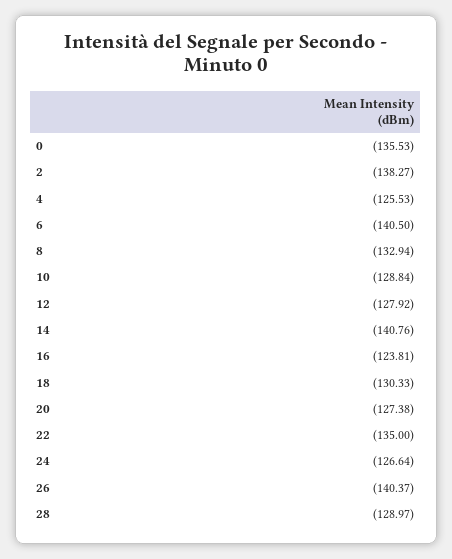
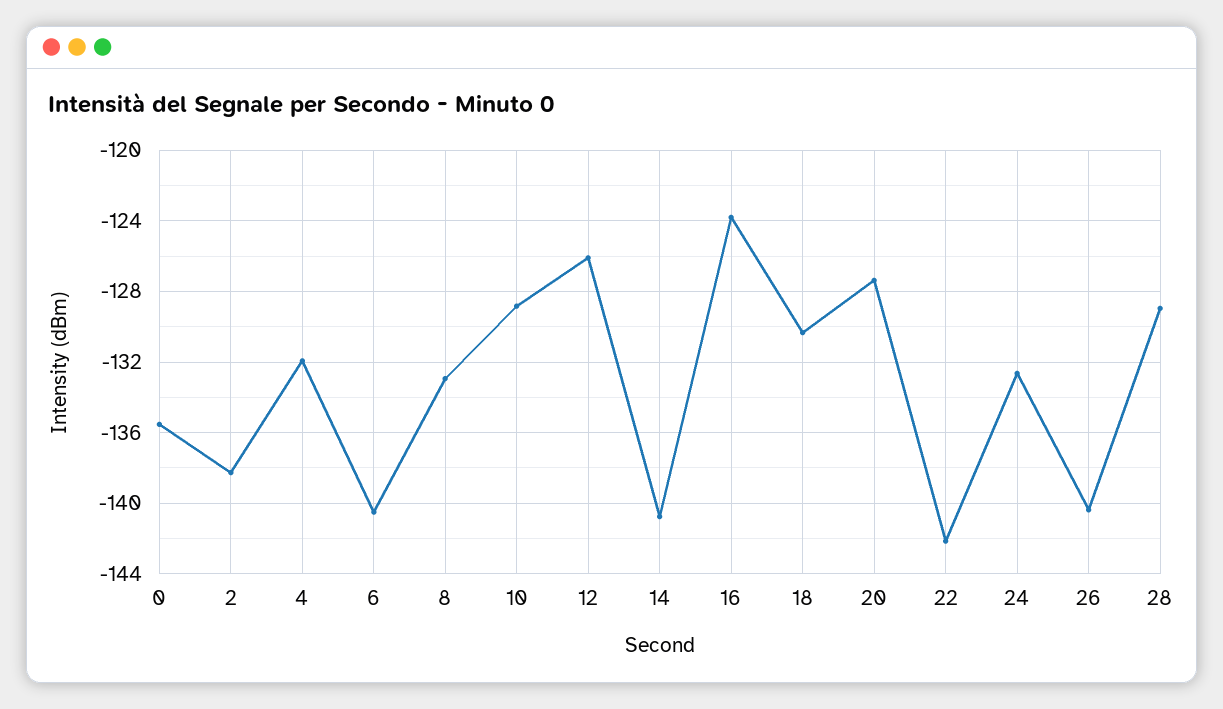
4: -125.53 -> -132
12: -127.92 -> -126
22: -135 -> -142
24: -126.64 -> -132.5

